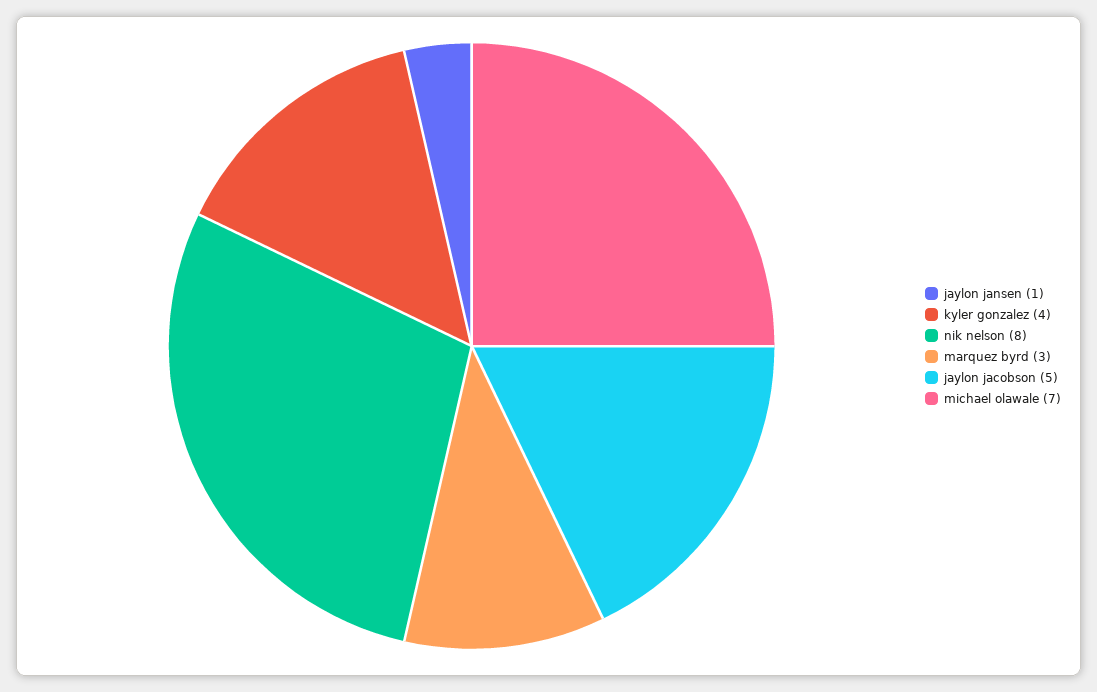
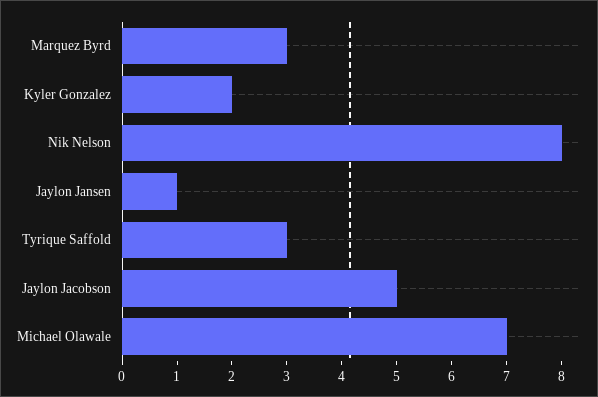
kyler gonzalez: 4 -> 2
Tyrique Saffold: none -> 3

